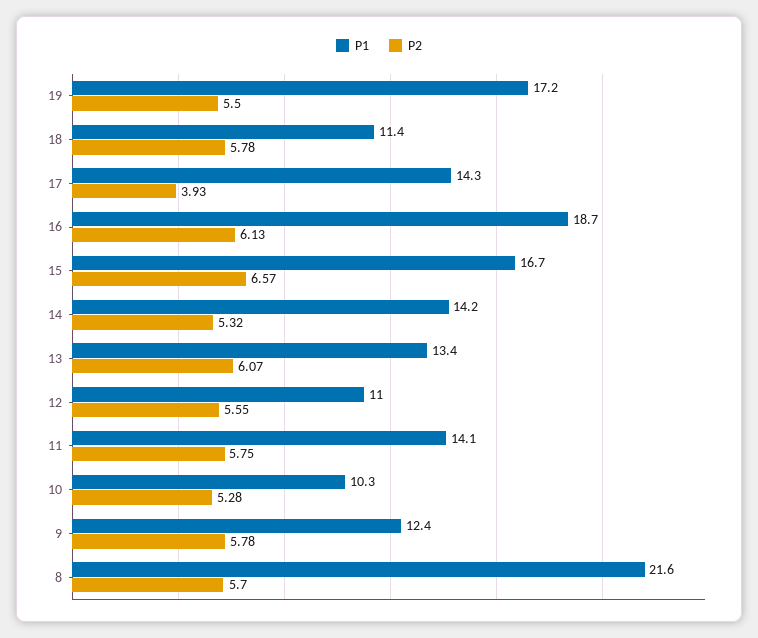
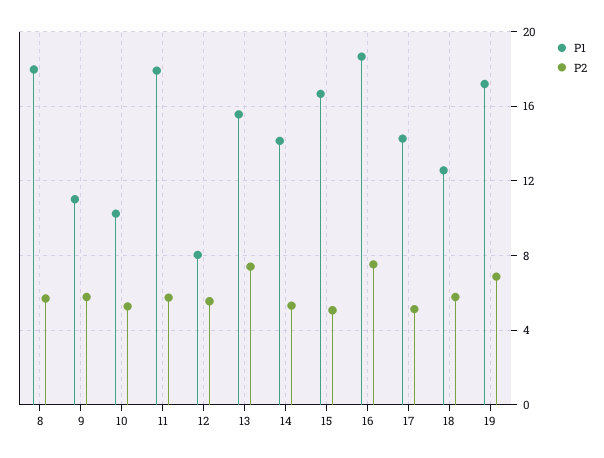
P2, 19: 5.5 -> 7
P1, 18: 11.4 -> 12.5
P2, 17: 3.93 -> 5
P2, 16: 6.13 -> 7.5
P2, 15: 6.57 -> 5
P1, 13: 13.4 -> 15.5
P2, 13: 6.07 -> 7.5
P1, 12: 11 -> 8
P1, 11: 14.1 -> 18
P1, 9: 12.4 -> 11
P1, 8: 21.6 -> 18

